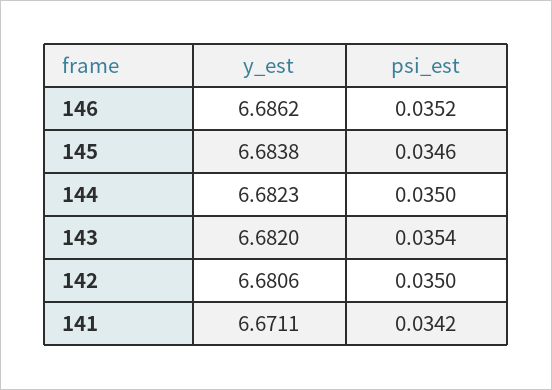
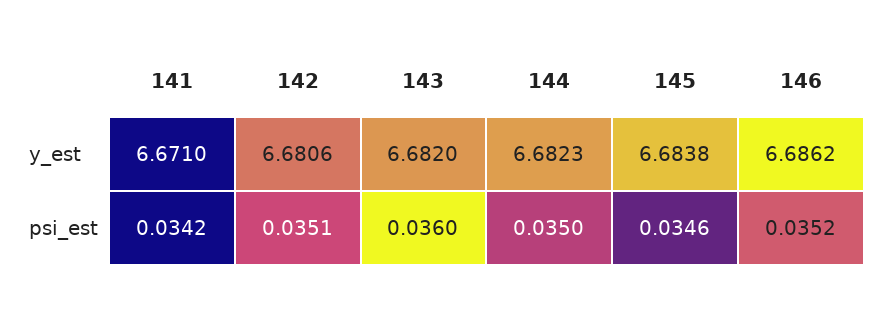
psi_est, 143: 0.0354 -> 0.036
psi_est, 142: 0.035 -> 0.0351
y_est, 141: 6.6711 -> 6.671

